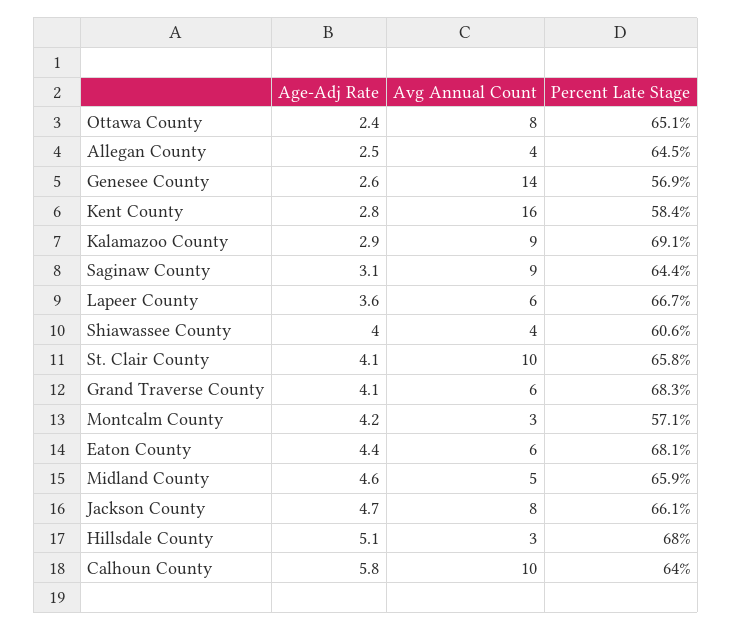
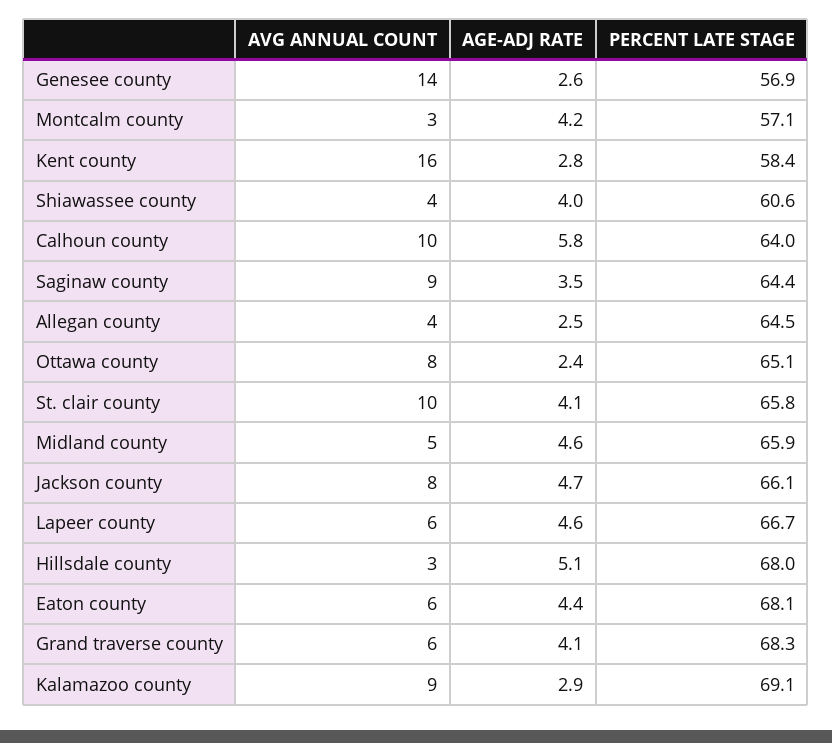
Age-Adj Rate, Saginaw County: 3.1 -> 3.5
Age-Adj Rate, Lapeer County: 3.6 -> 4.6

